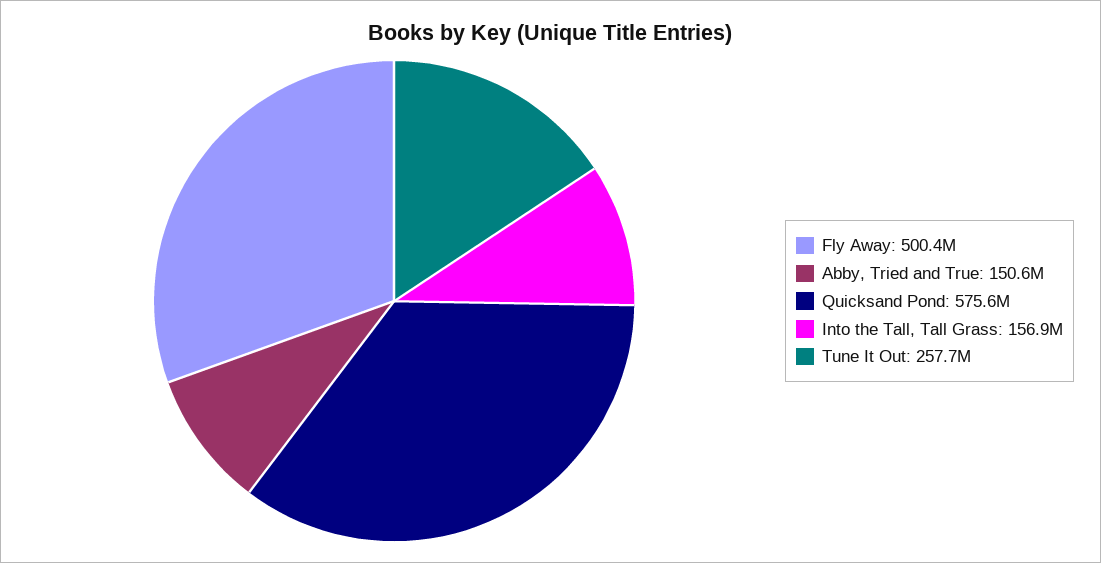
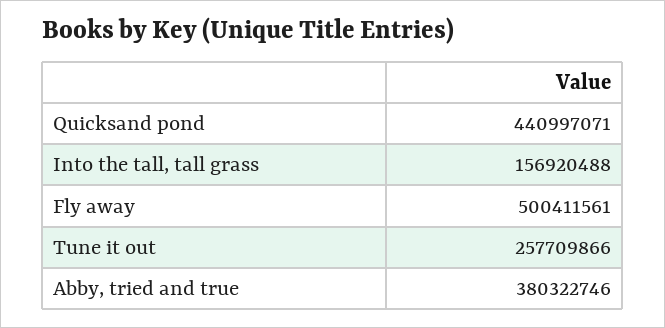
Abby, Tried and True: 150600000 -> 380322746
Quicksand Pond: 575600000 -> 440997071

